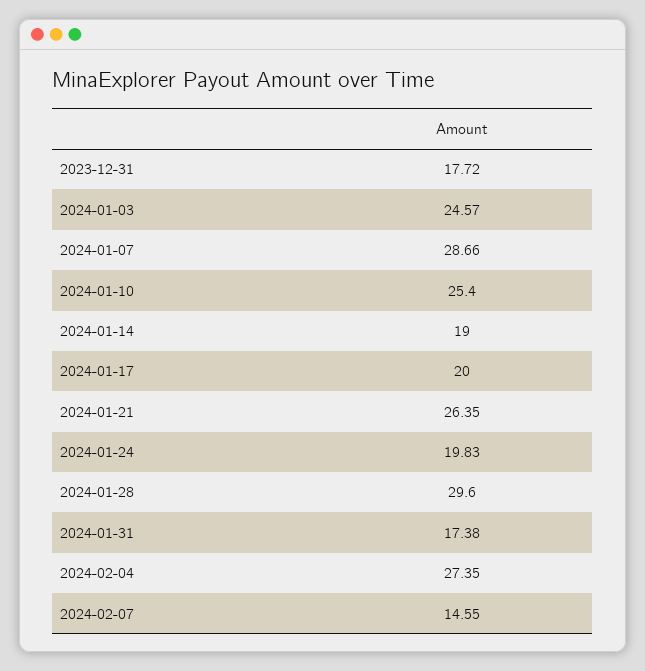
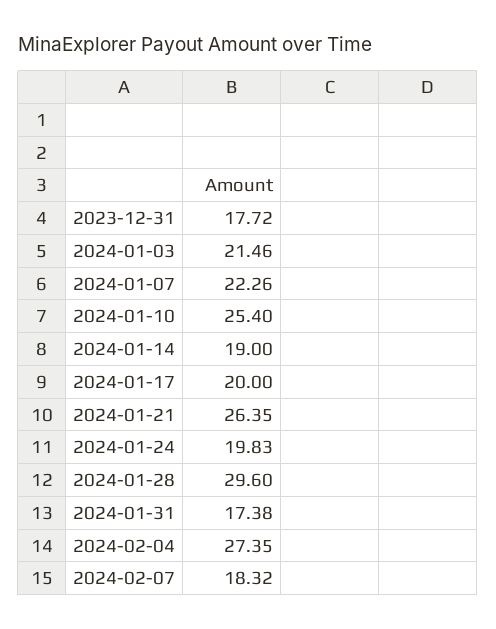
2024-01-03: 24.57 -> 21.46
2024-01-07: 28.66 -> 22.26
2024-02-07: 14.55 -> 18.32

